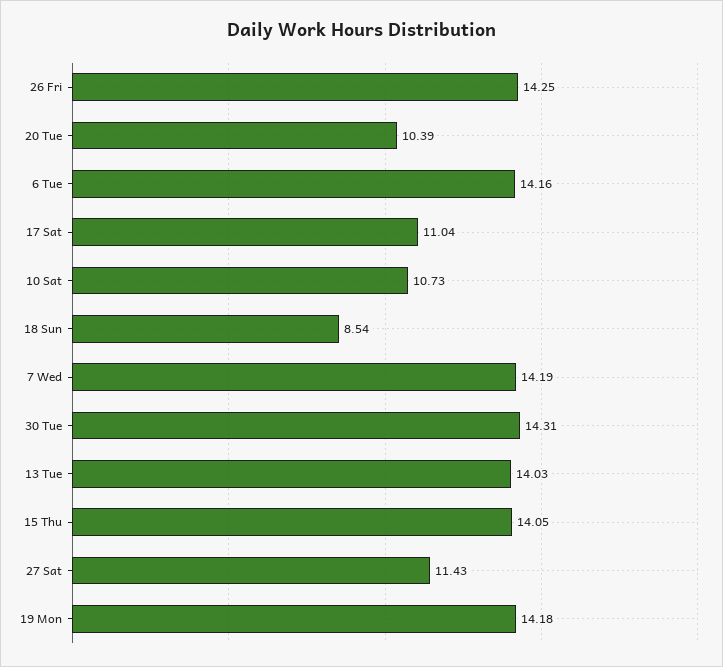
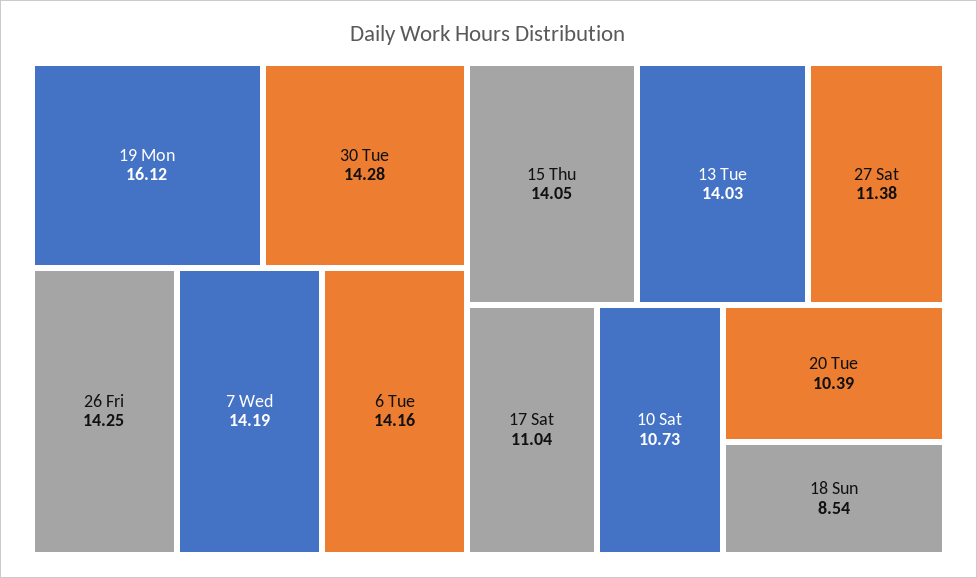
30 Tue: 14.31 -> 14.28
27 Sat: 11.43 -> 11.38
19 Mon: 14.18 -> 16.12

